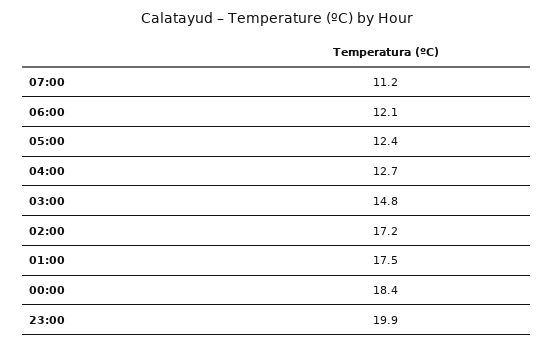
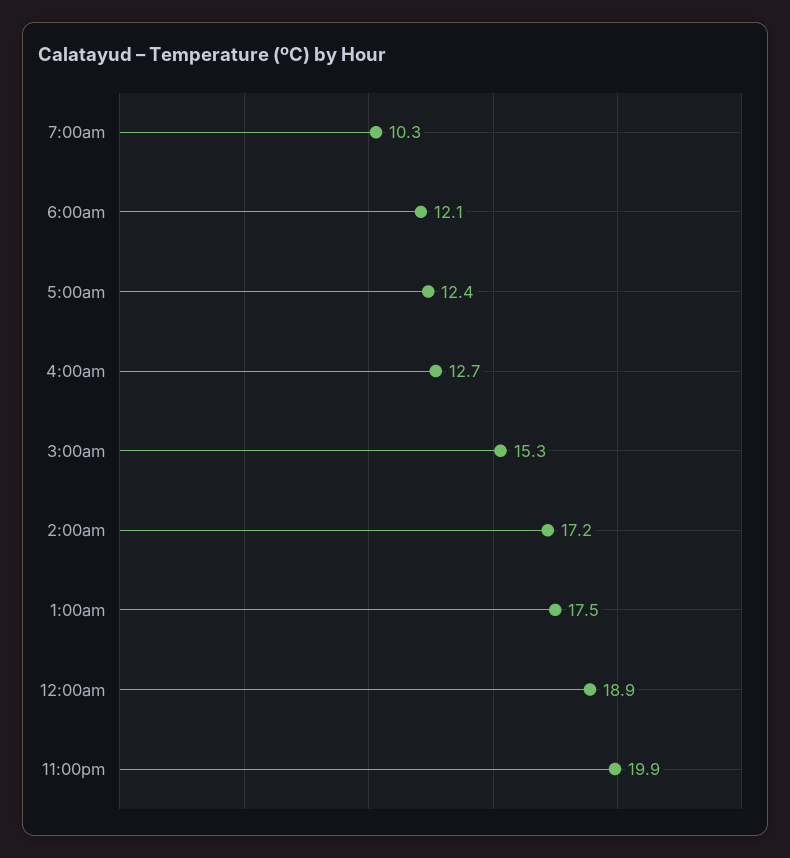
07:00: 11.2 -> 10.3
03:00: 14.8 -> 15.3
00:00: 18.4 -> 18.9

